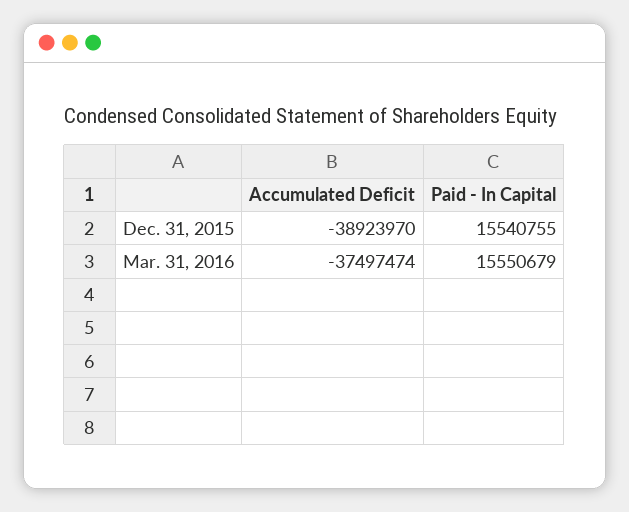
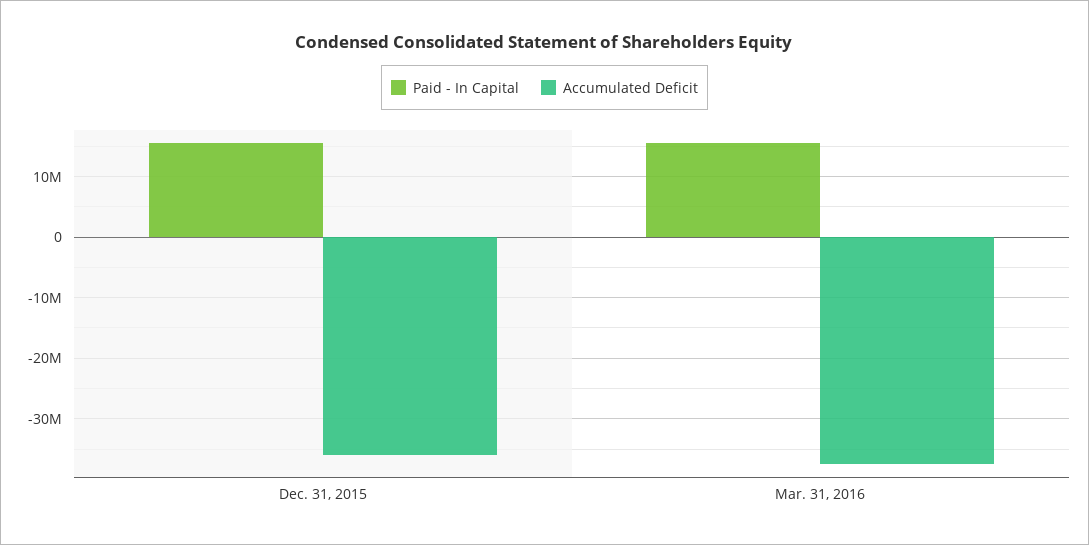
Accumulated Deficit, Dec. 31, 2015: -38923970 -> -36000000

